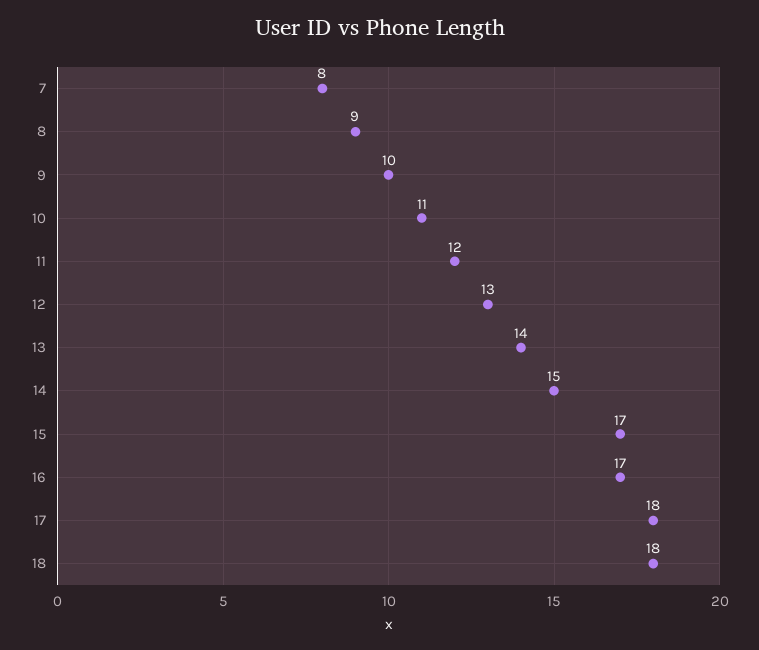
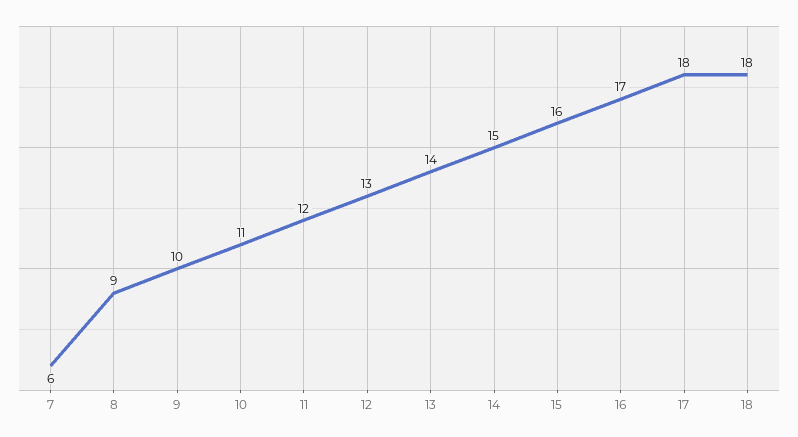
7: 8 -> 6
15: 17 -> 16

